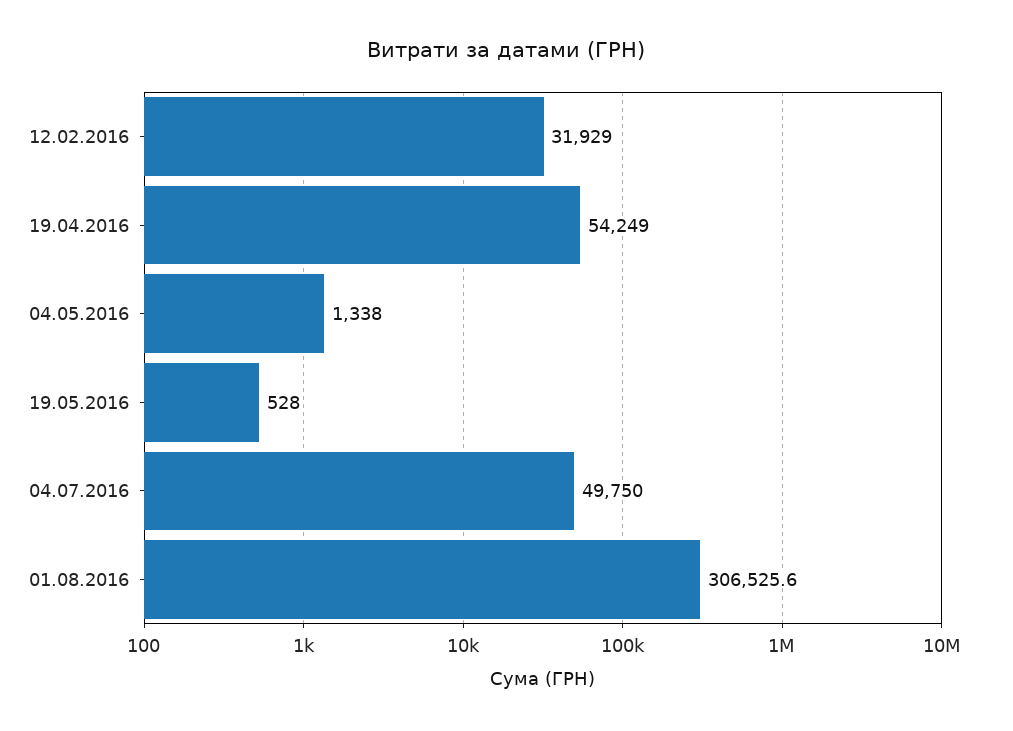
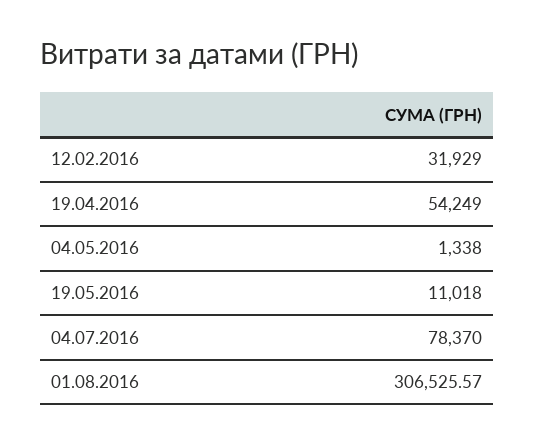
19.05.2016: 528 -> 11018
04.07.2016: 49750 -> 78370

